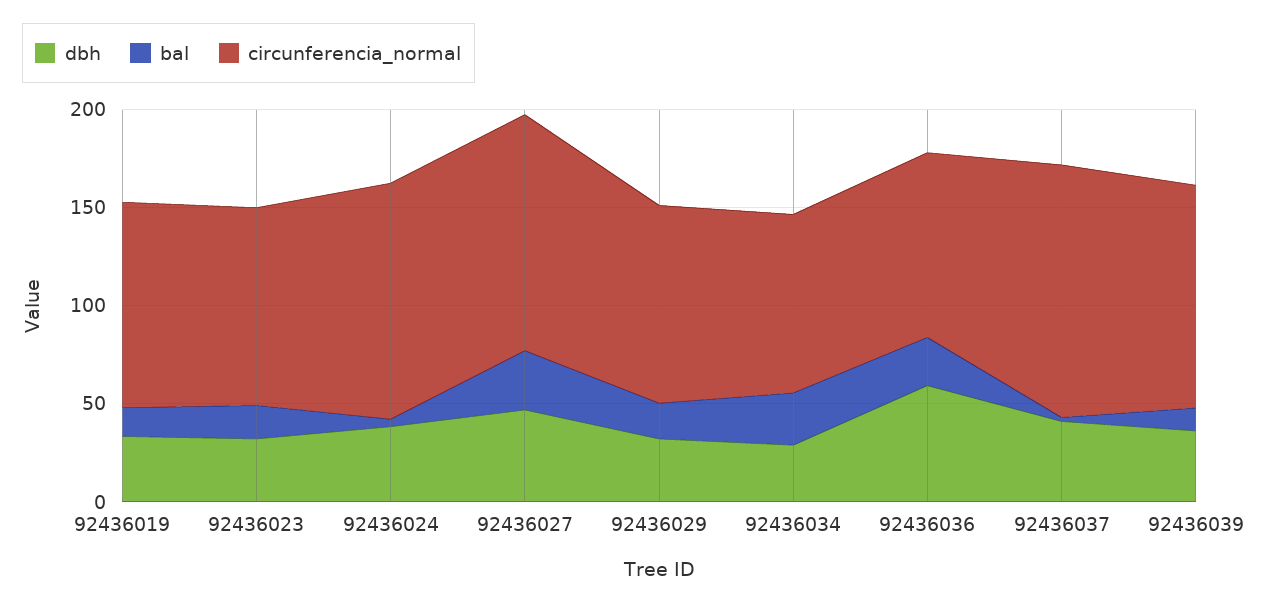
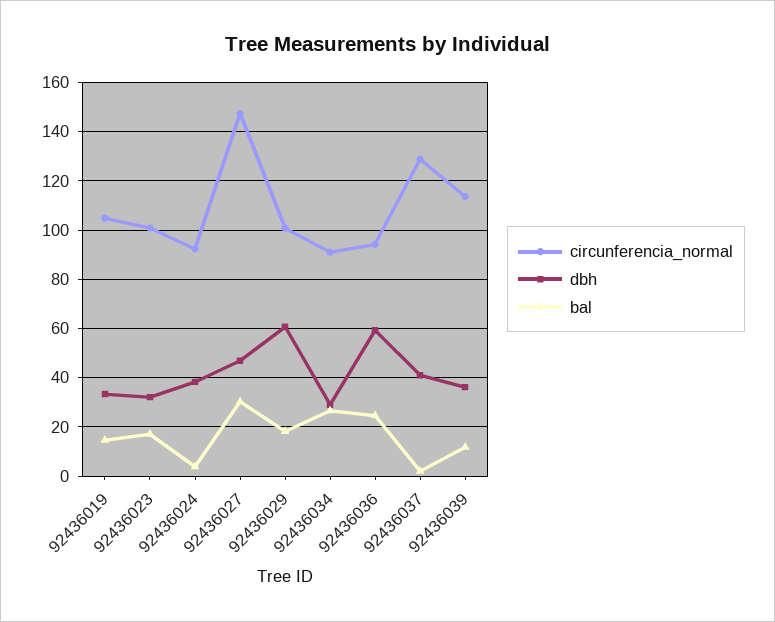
circunferencia_normal, 92436024: 120 -> 92.5
circunferencia_normal, 92436027: 120 -> 147.5
dbh, 92436029: 30 -> 60

